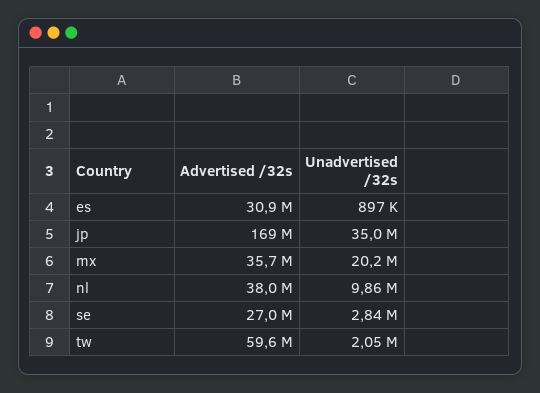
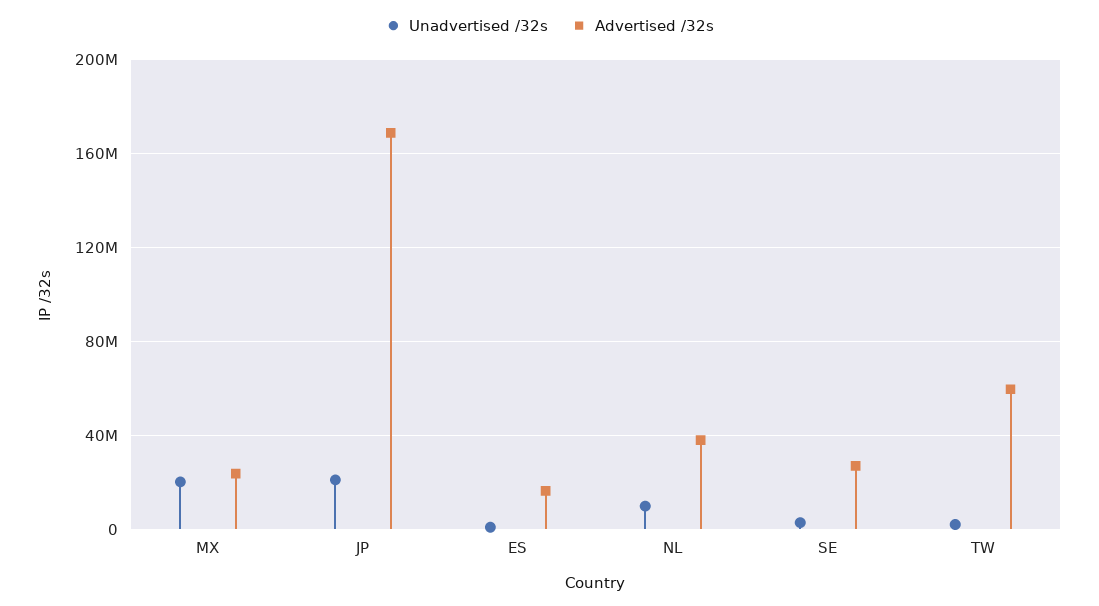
Advertised /32s, es: 30900000 -> 15000000
Unadvertised /32s, jp: 35000000 -> 20000000
Advertised /32s, mx: 35700000 -> 25000000

